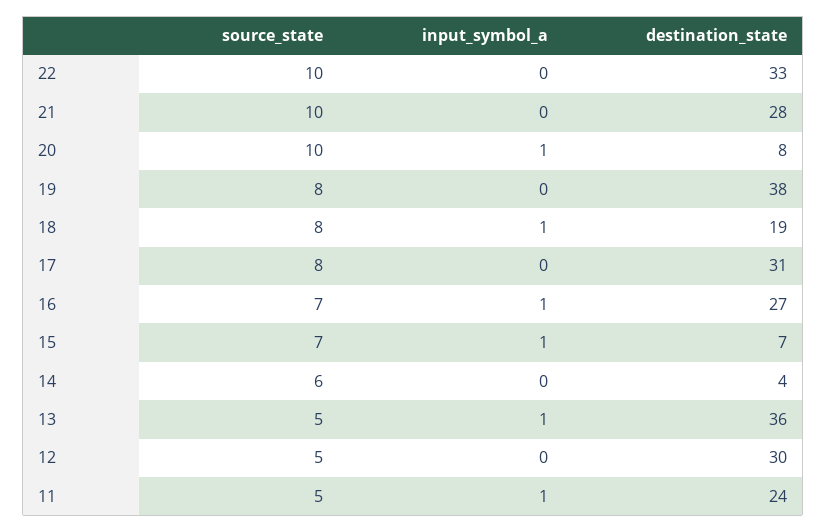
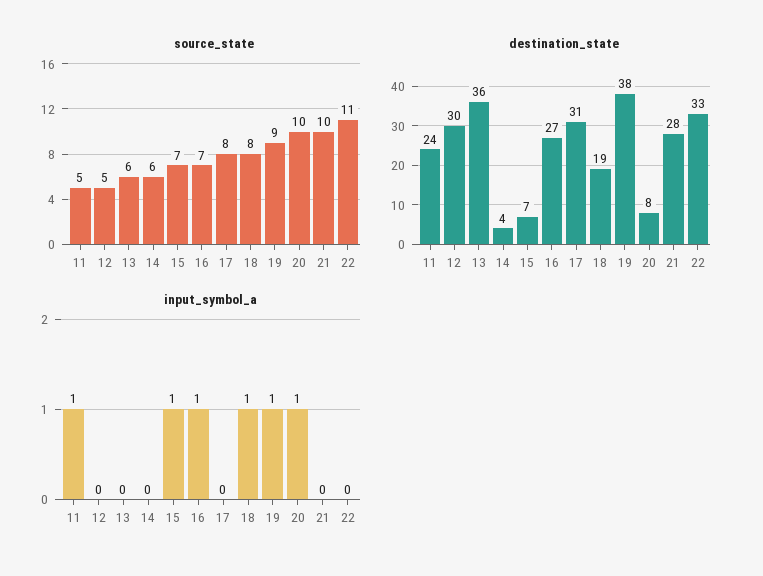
source_state, 22: 10 -> 11
source_state, 19: 8 -> 9
input_symbol_a, 19: 0 -> 1
source_state, 13: 5 -> 6
input_symbol_a, 13: 1 -> 0

